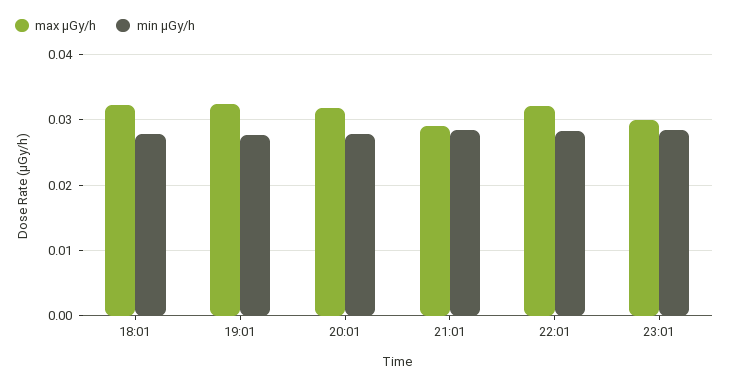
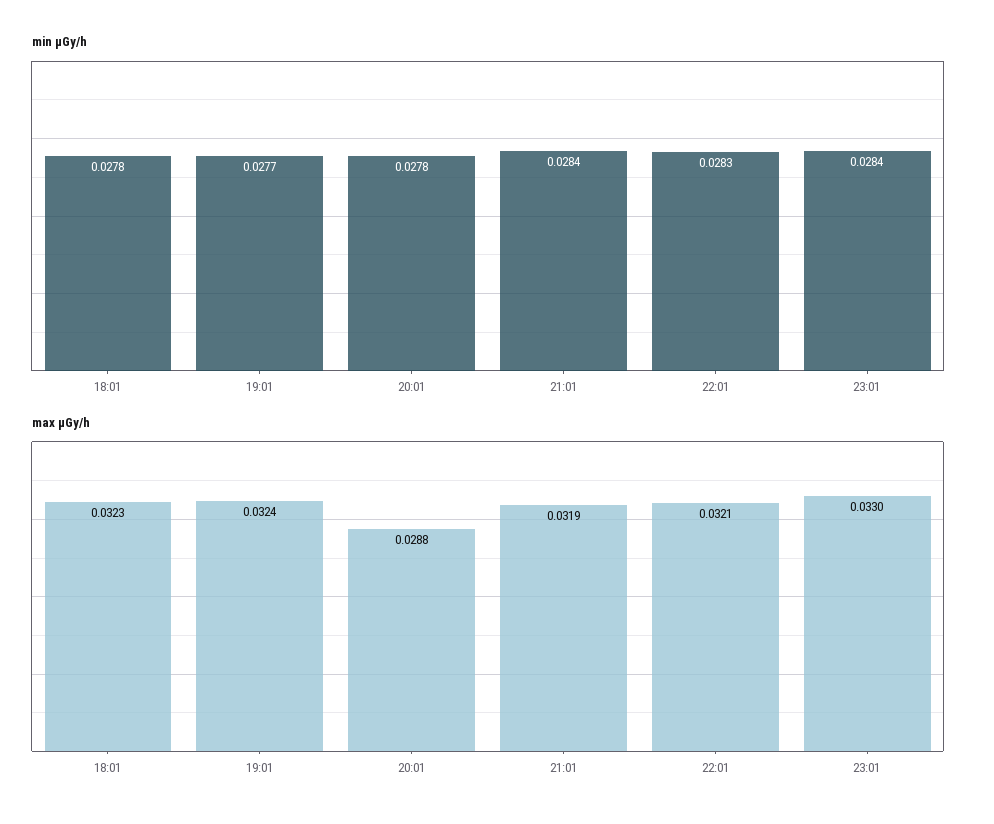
max μGy/h, 20:01: 0.032 -> 0.0288
max μGy/h, 21:01: 0.029 -> 0.0319
max μGy/h, 23:01: 0.03 -> 0.033

